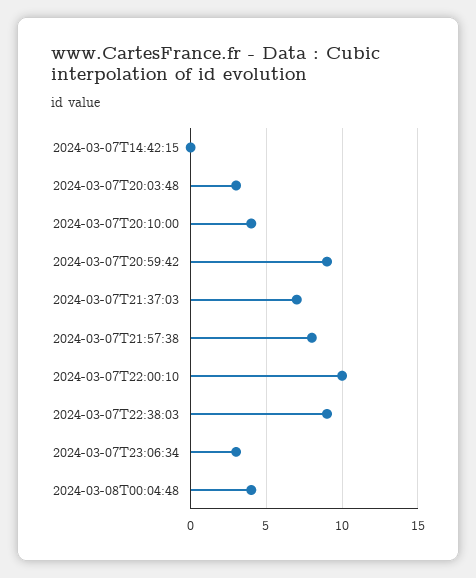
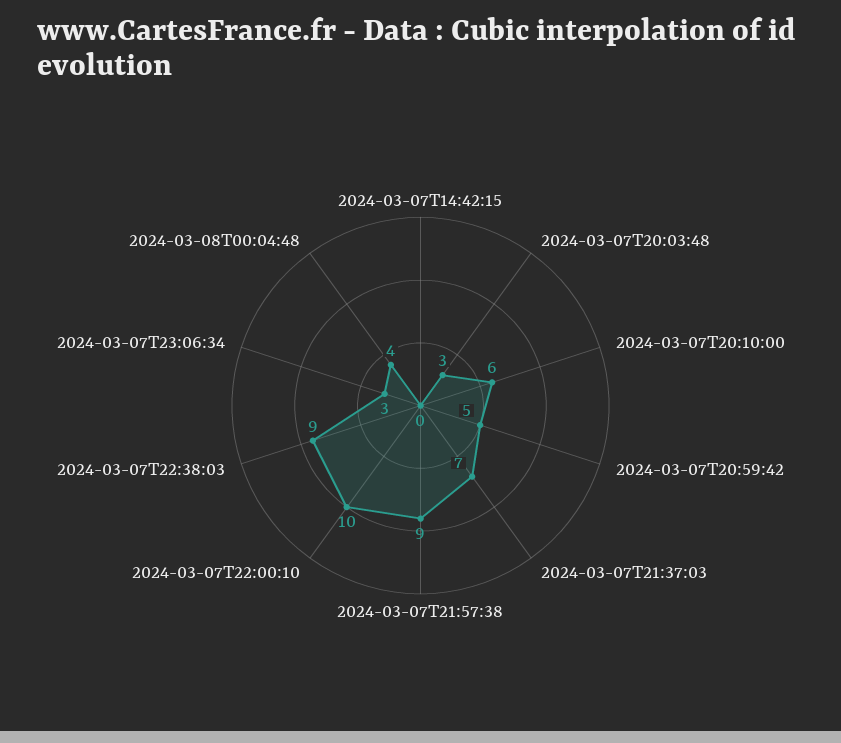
2024-03-07T20:10:00: 4 -> 6
2024-03-07T20:59:42: 9 -> 5
2024-03-07T21:57:38: 8 -> 9

